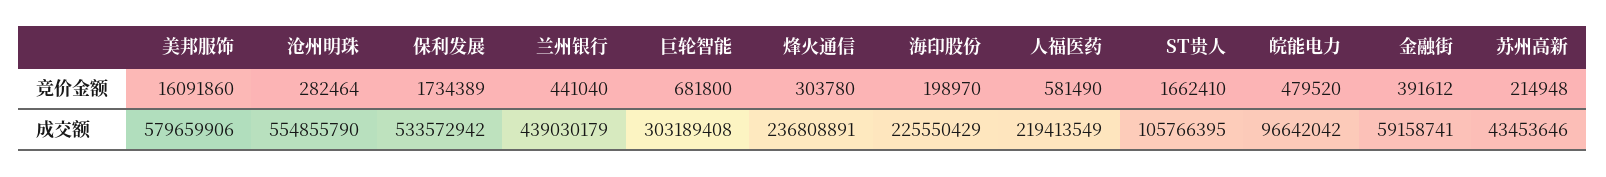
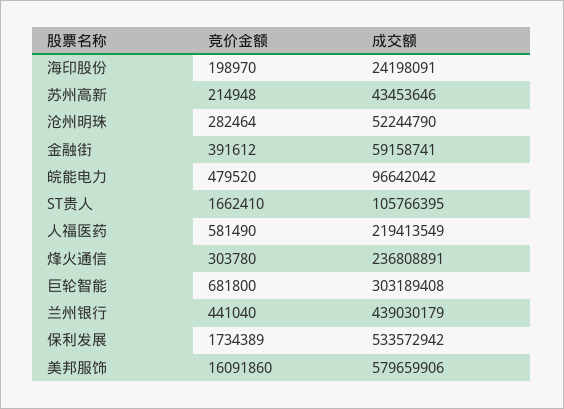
沧州明珠, 成交额: 554855790 -> 52244790
海印股份, 成交额: 225550429 -> 24198091

